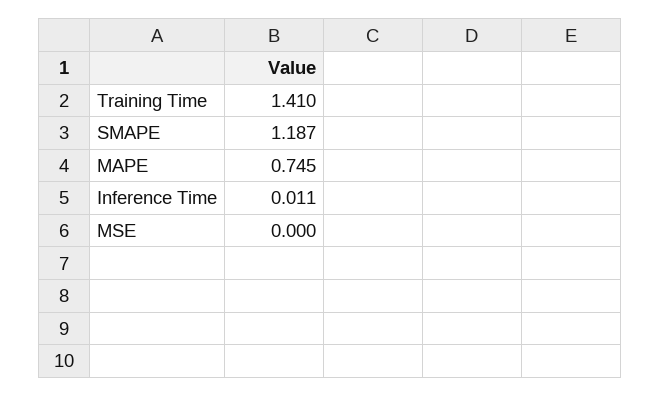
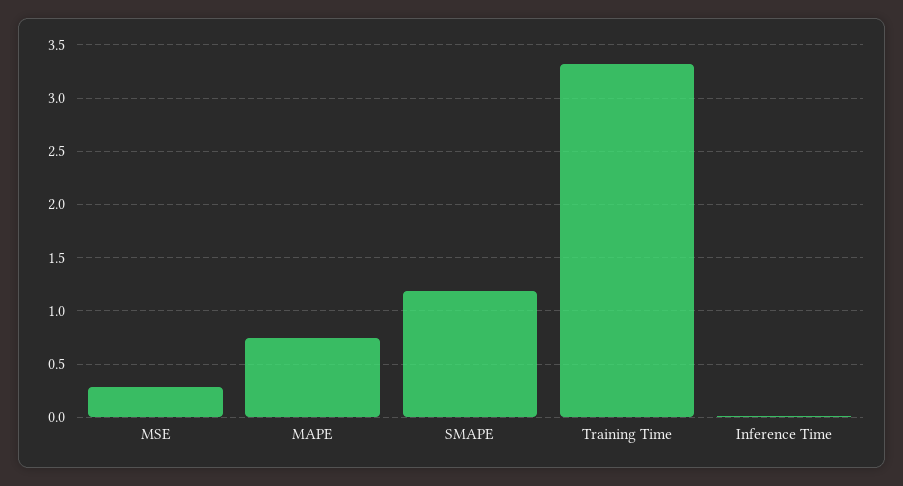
Training Time: 1.41 -> 3.3
MSE: 0 -> 0.3

